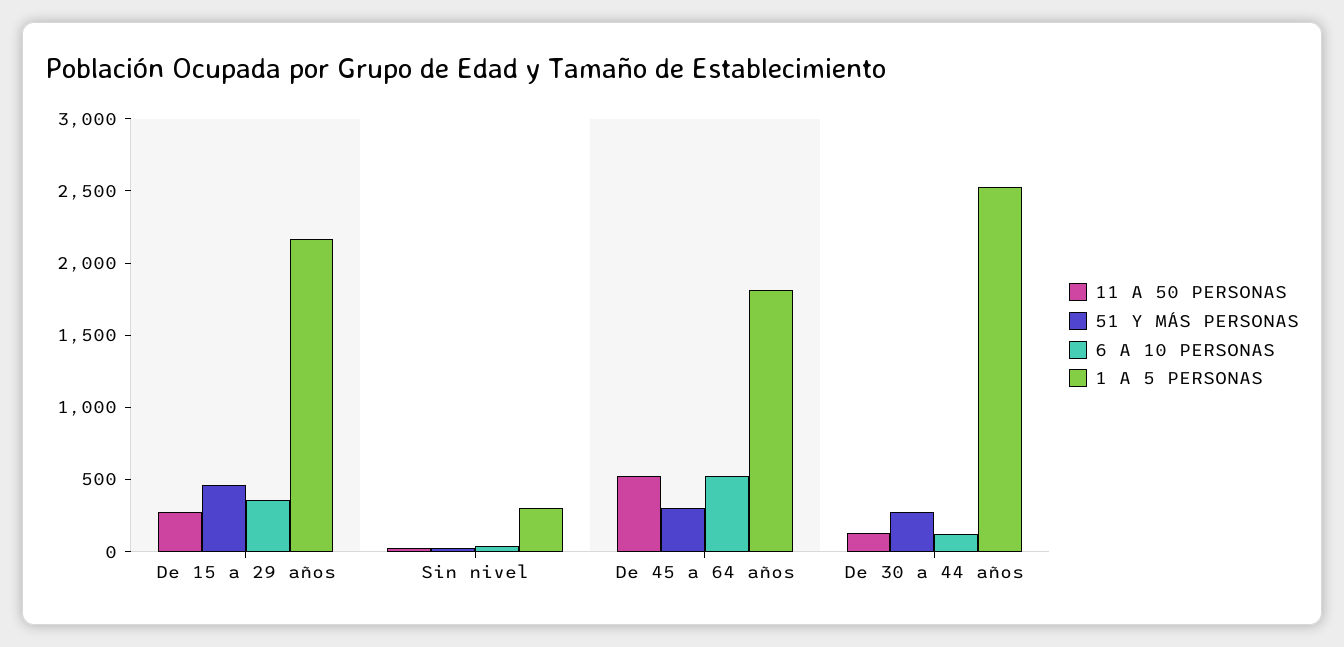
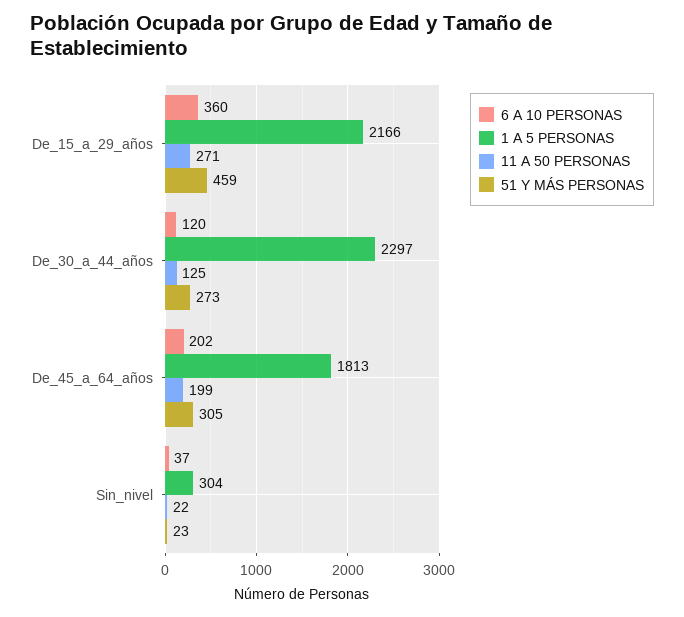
11 A 50 PERSONAS, De 45 a 64 años: 500 -> 199
6 A 10 PERSONAS, De 45 a 64 años: 500 -> 202
1 A 5 PERSONAS, De 30 a 44 años: 2500 -> 2297

